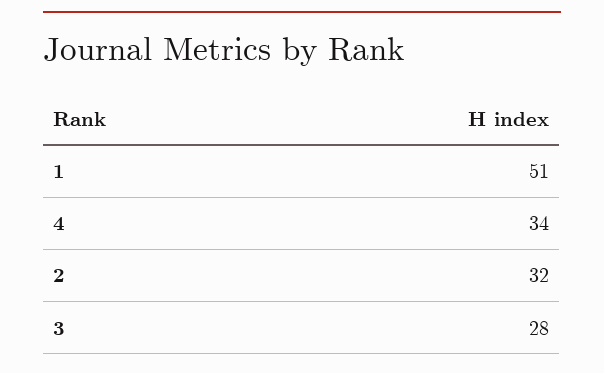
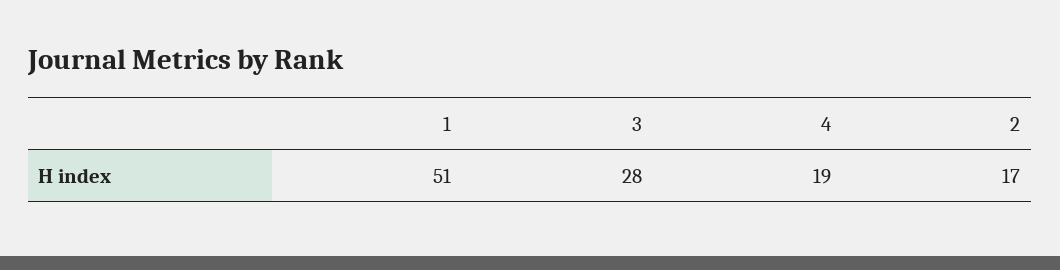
4: 34 -> 19
2: 32 -> 17

